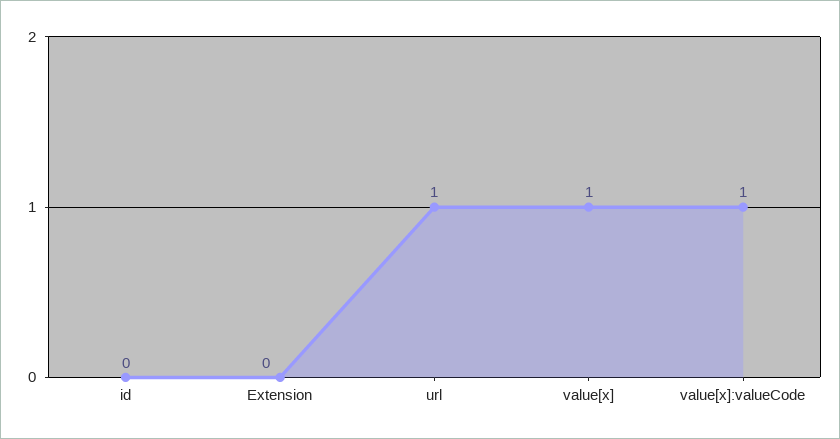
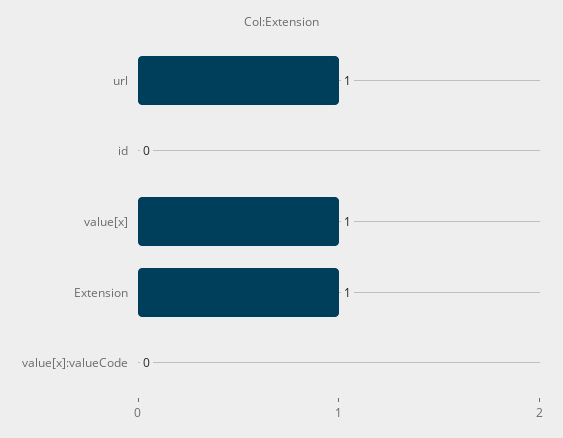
Extension: 0 -> 1
value[x]:valueCode: 1 -> 0

